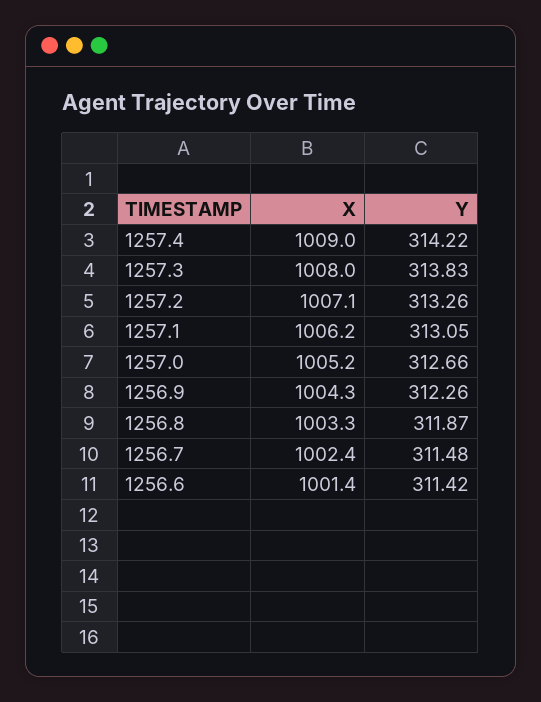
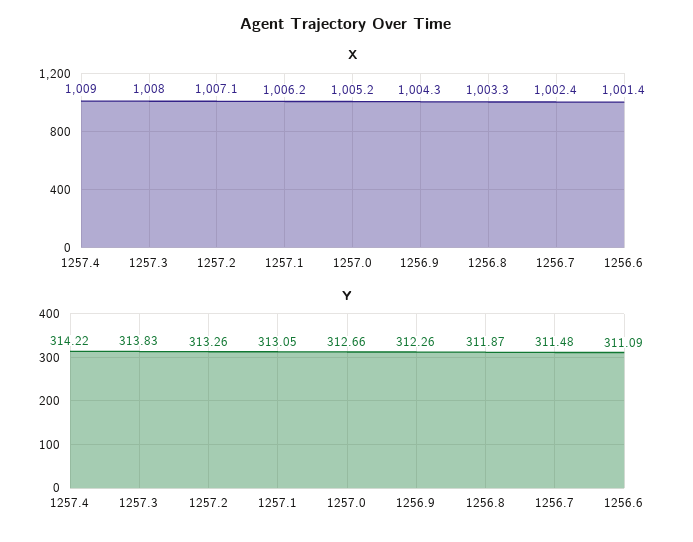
Y, 1256.6: 311.42 -> 311.09

